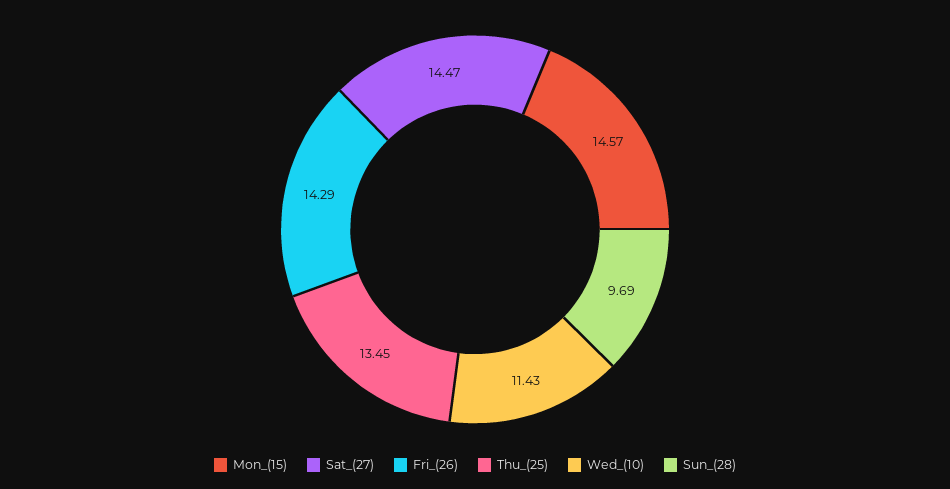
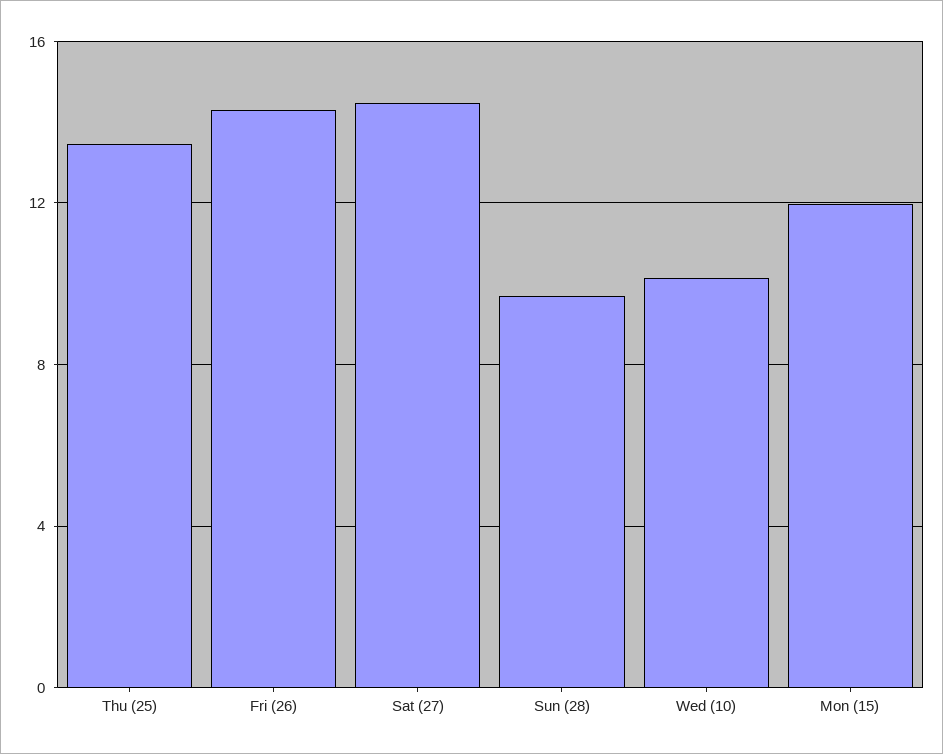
Mon_(15): 14.57 -> 12
Wed_(10): 11.43 -> 10

